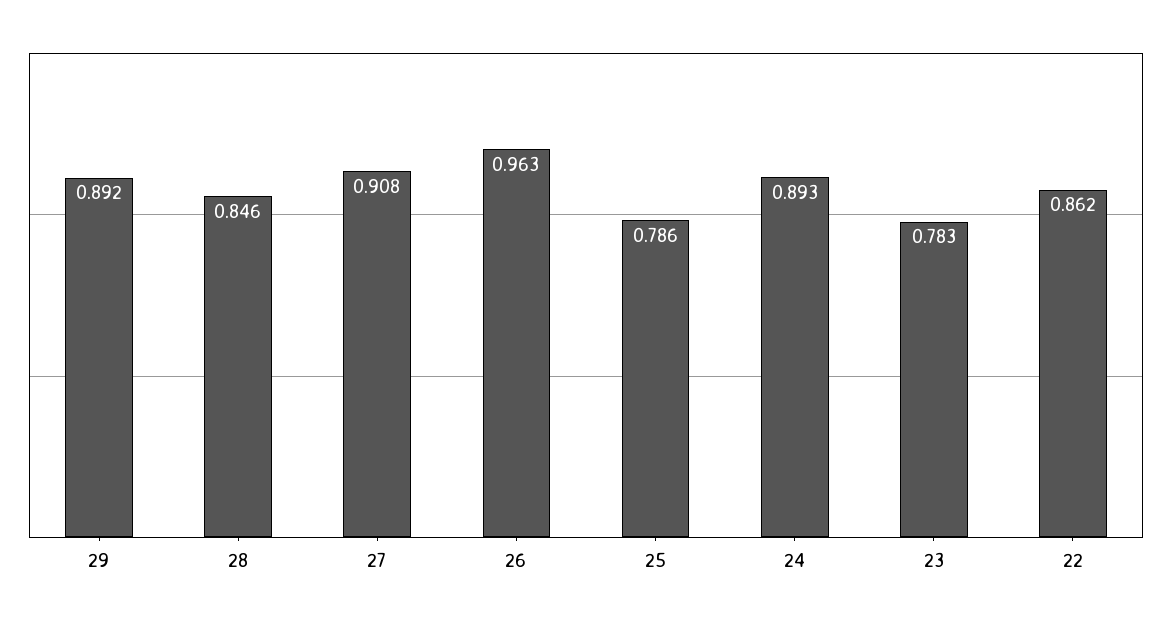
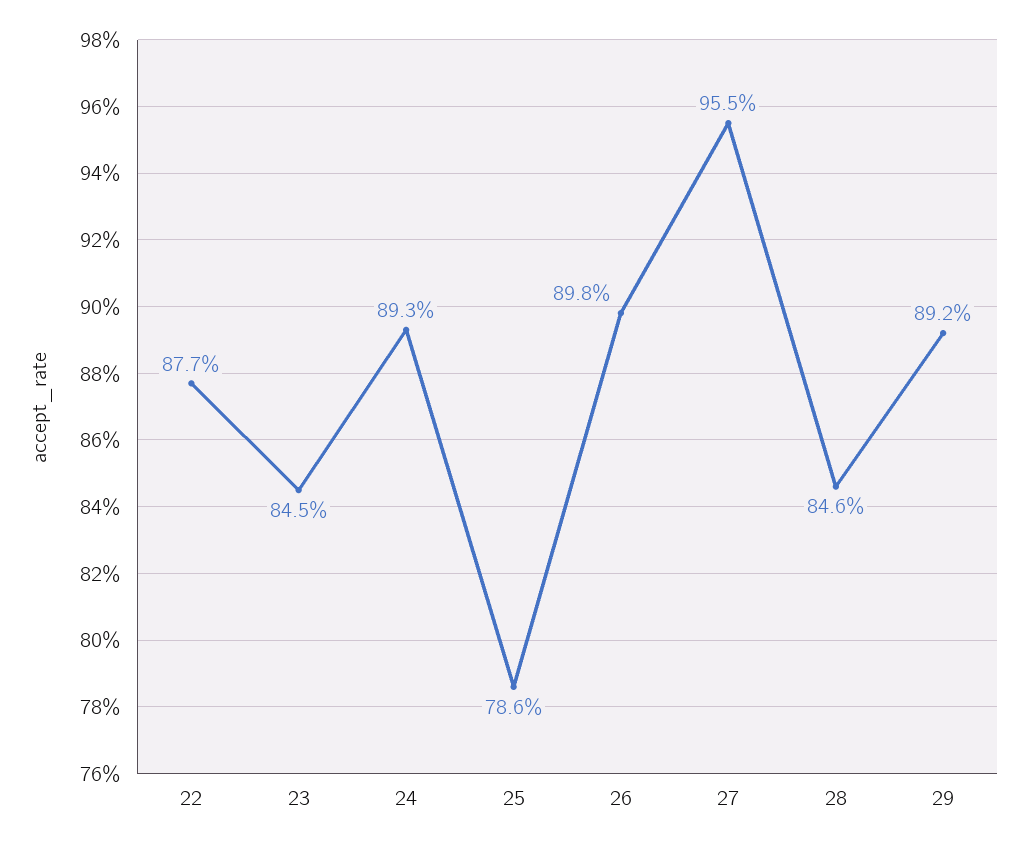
27: 0.908 -> 0.955
26: 0.963 -> 0.898
23: 0.783 -> 0.845
22: 0.862 -> 0.877

